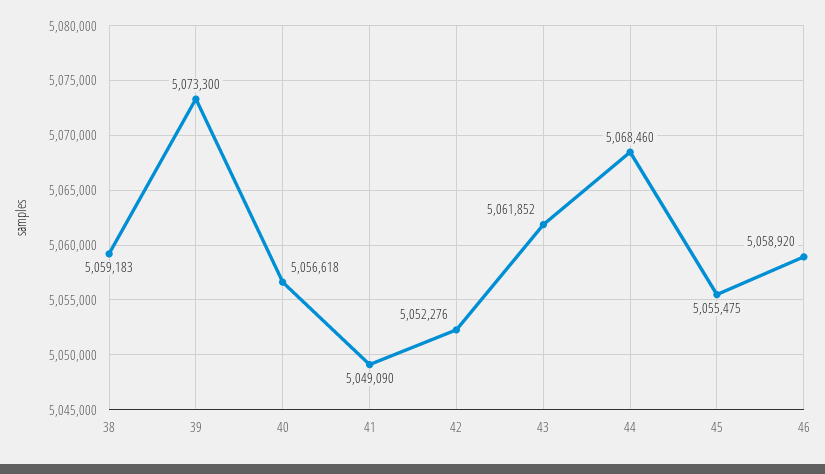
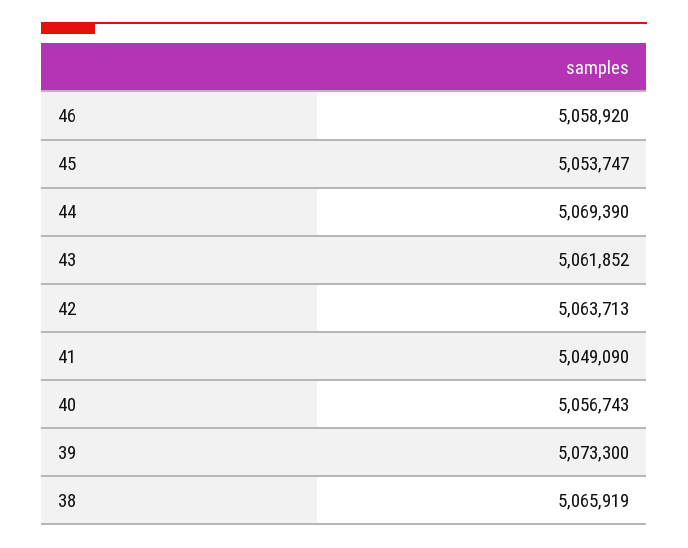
38: 5059183 -> 5065919
40: 5056618 -> 5056743
42: 5052276 -> 5063713
44: 5068460 -> 5069390
45: 5055475 -> 5053747

